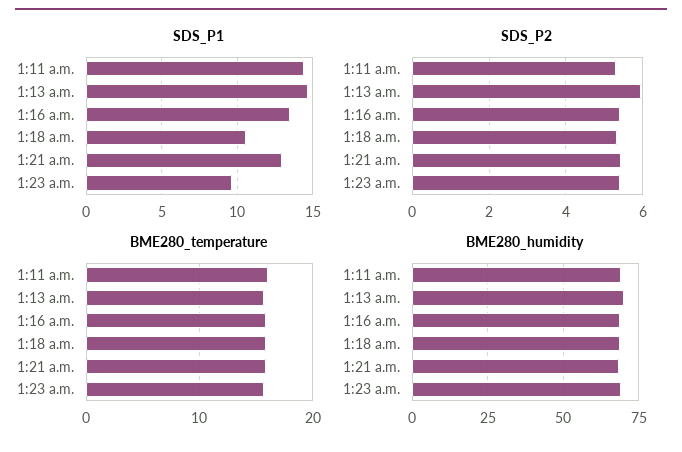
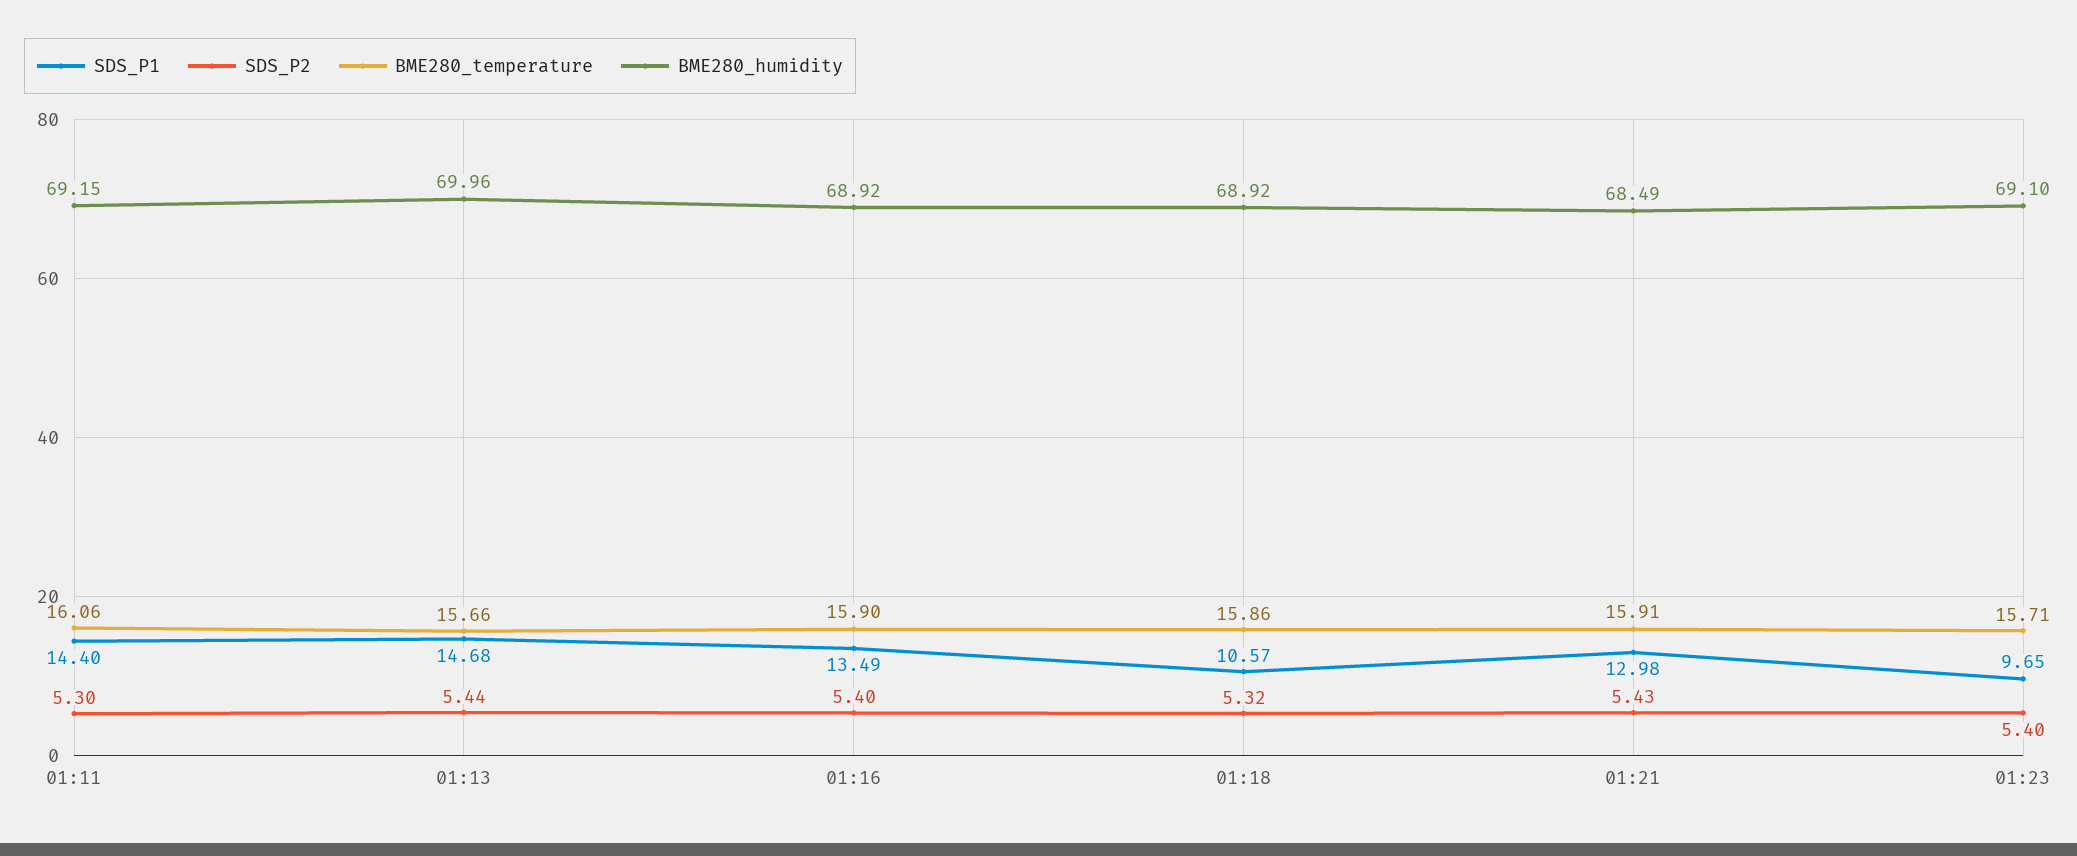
SDS_P2, 1:13 a.m.: 6 -> 5.44

